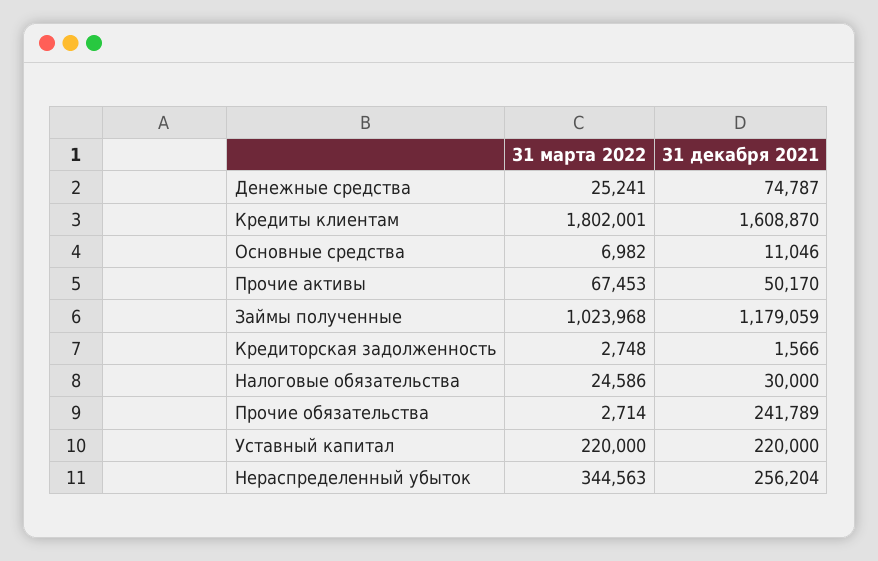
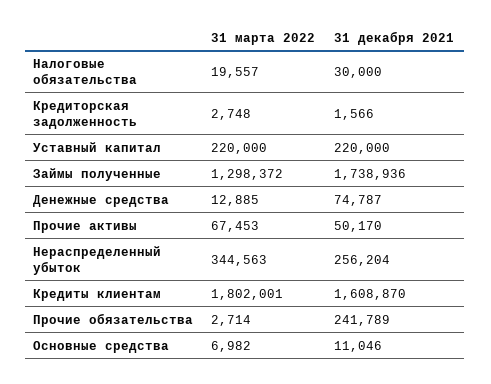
31 марта 2022, Денежные средства: 25241 -> 12885
31 марта 2022, Займы полученные: 1023968 -> 1298372
31 декабря 2021, Займы полученные: 1179059 -> 1738936
31 марта 2022, Налоговые обязательства: 24586 -> 19557

